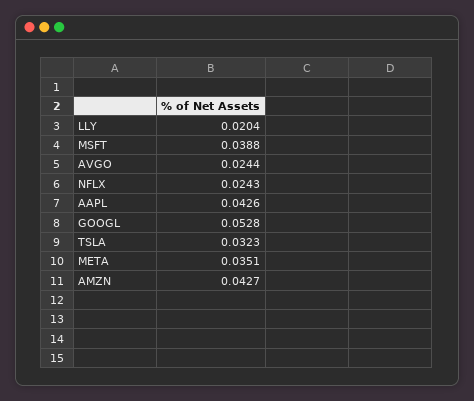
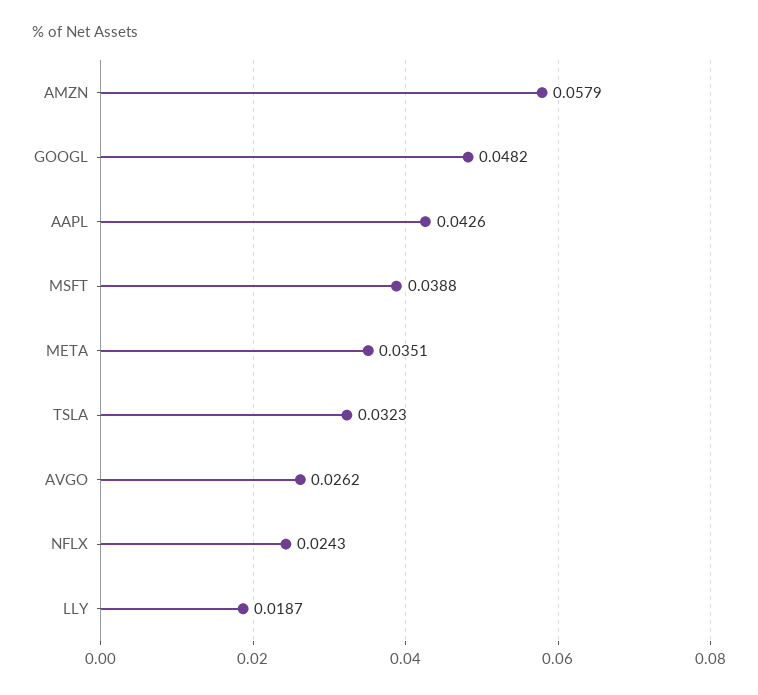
LLY: 0.0204 -> 0.0187
AVGO: 0.0244 -> 0.0262
GOOGL: 0.0528 -> 0.0482
AMZN: 0.0427 -> 0.0579

